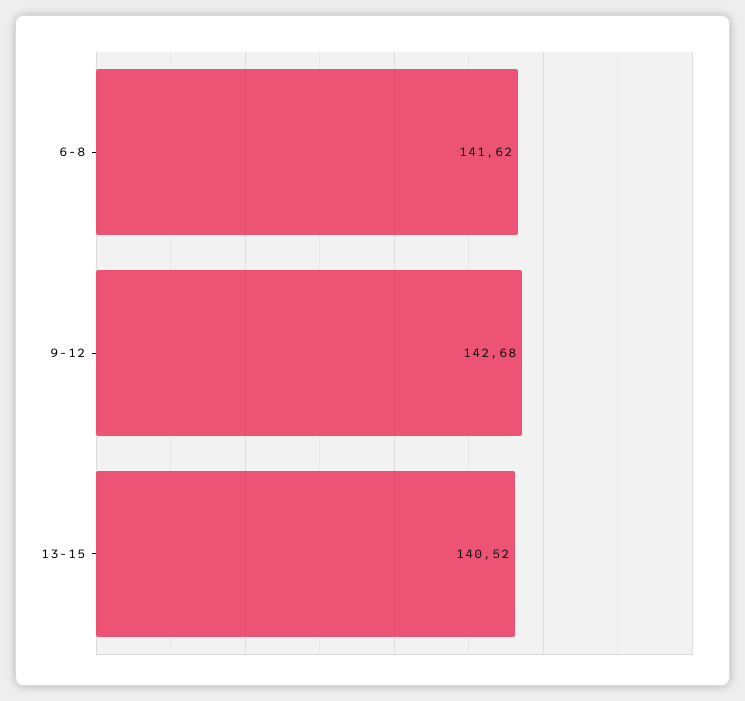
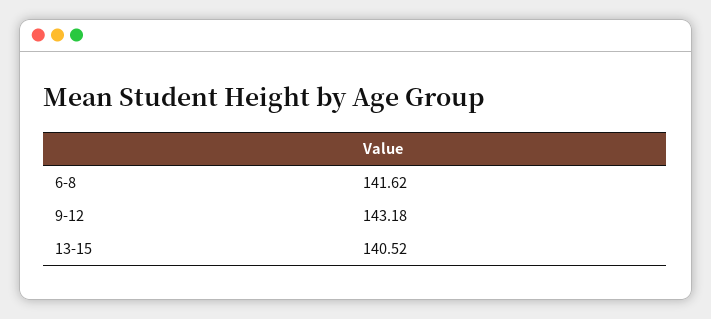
9-12: 142.68 -> 143.18

